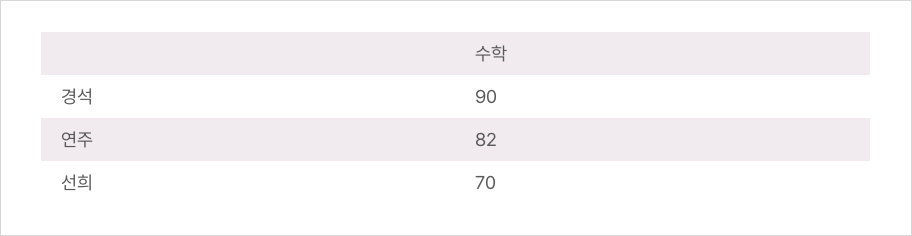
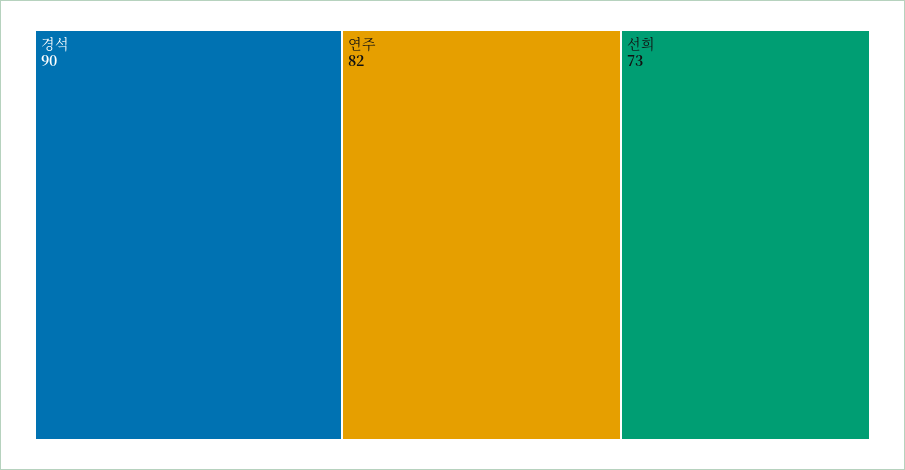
선희: 70 -> 73

